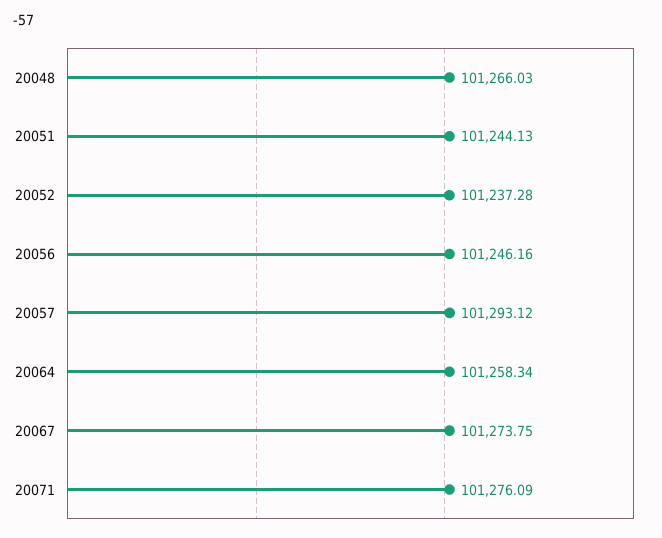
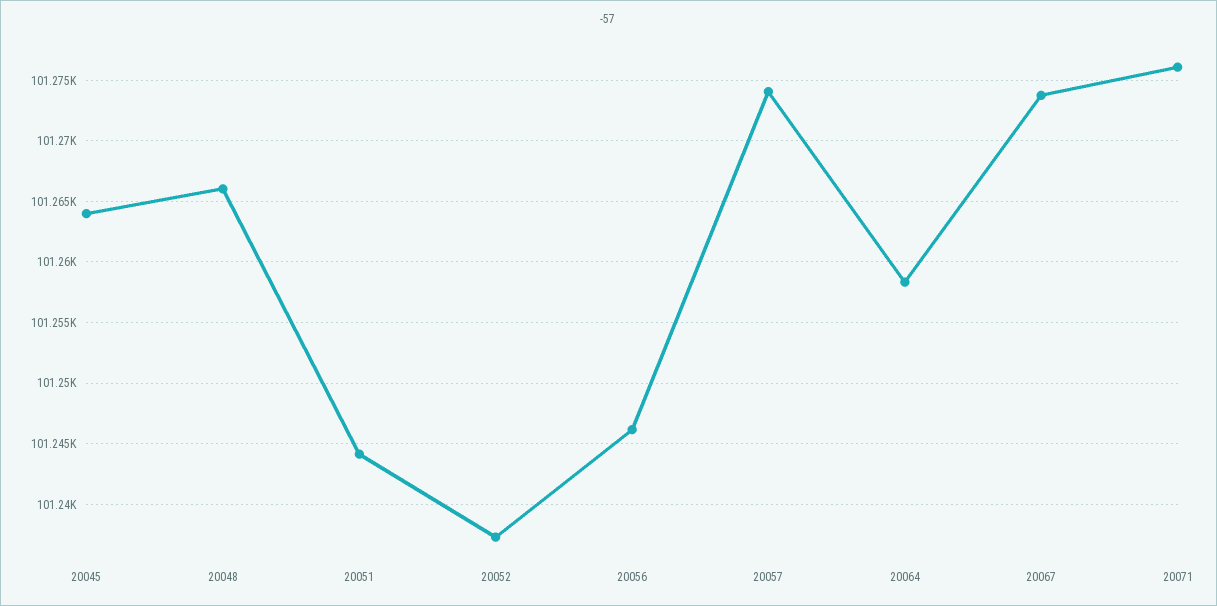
20057: 101293.12 -> 101274
20045: none -> 101264

